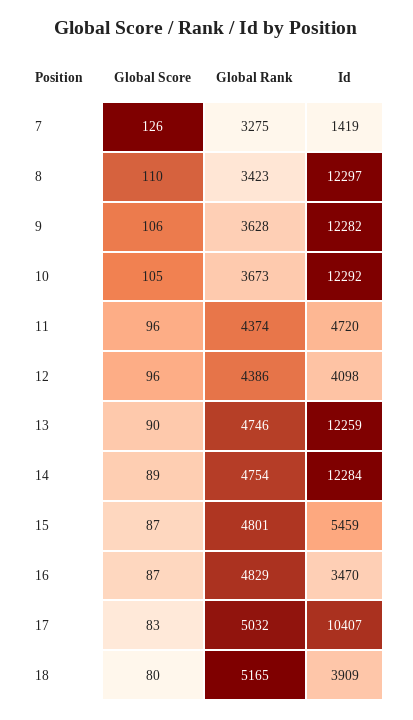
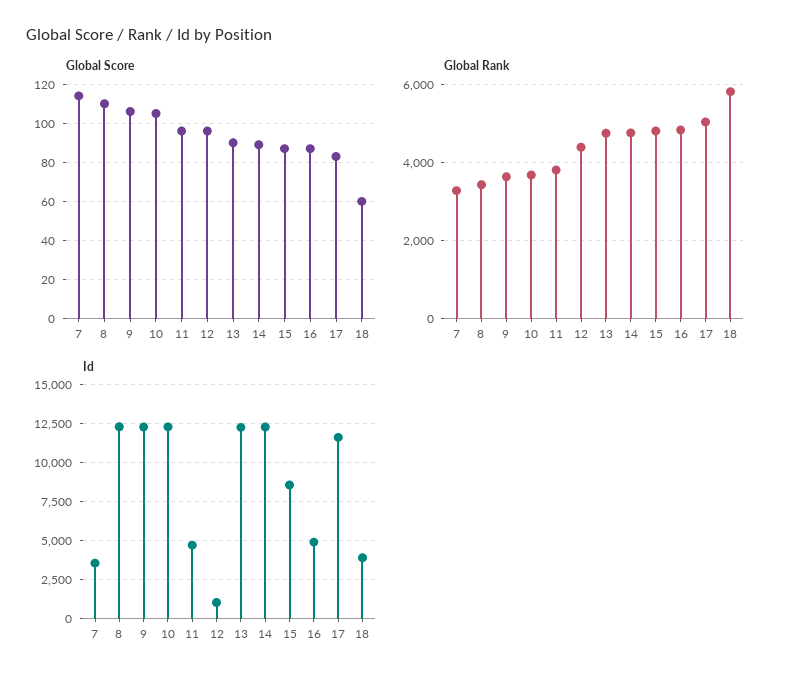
Global Score, 7: 126 -> 115
Id, 7: 1419 -> 3500
Global Rank, 11: 4374 -> 3800
Id, 12: 4098 -> 1000
Id, 15: 5459 -> 8500
Id, 16: 3470 -> 5000
Id, 17: 10407 -> 11500
Global Score, 18: 80 -> 60
Global Rank, 18: 5165 -> 5800

